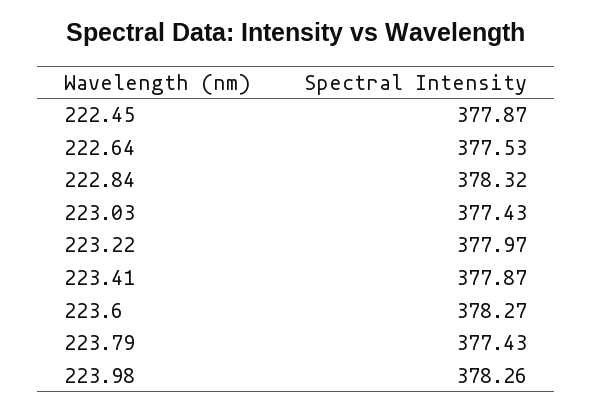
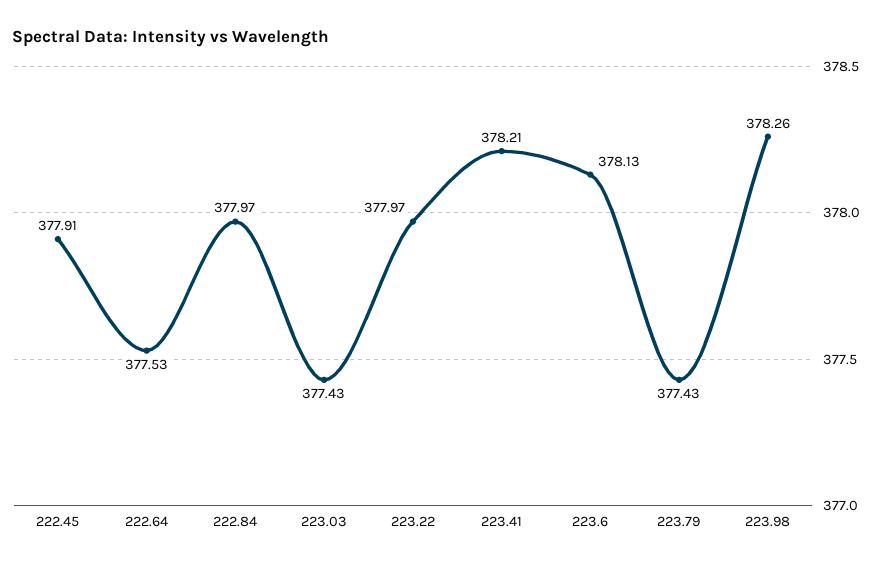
222.45: 377.87 -> 377.91
222.84: 378.32 -> 377.97
223.41: 377.87 -> 378.21
223.6: 378.27 -> 378.13

